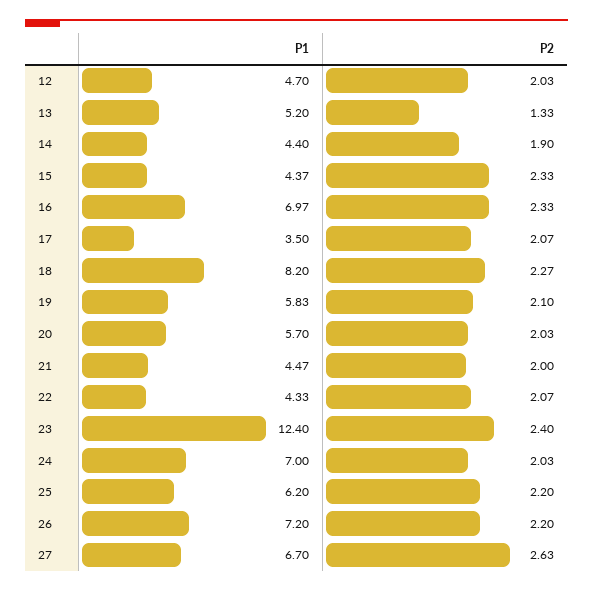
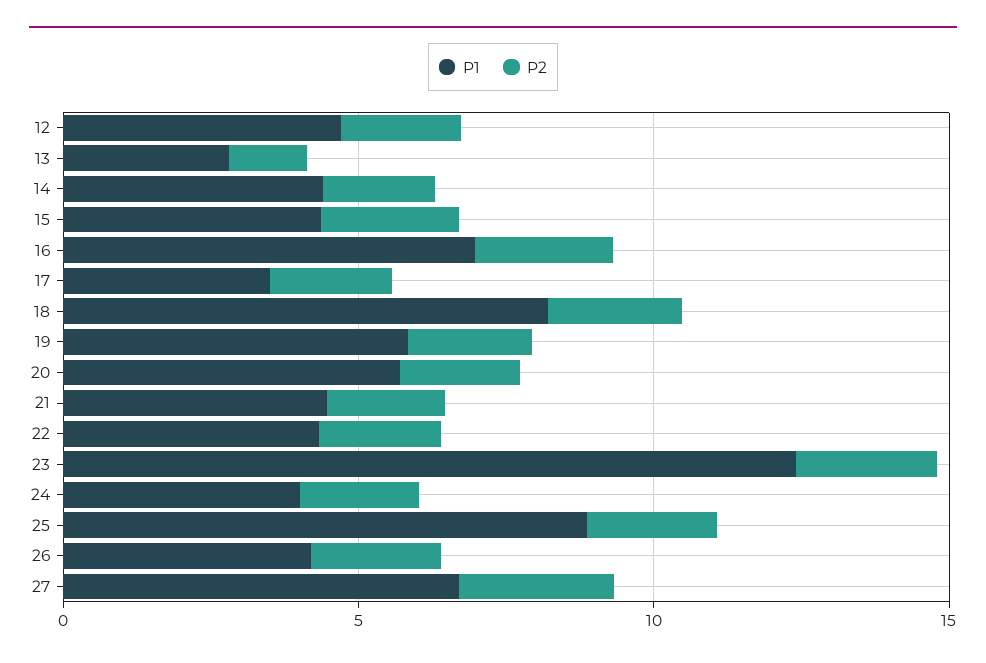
P1, 13: 5.2 -> 3
P1, 24: 7 -> 4
P1, 25: 6.2 -> 9
P1, 26: 7.2 -> 4

